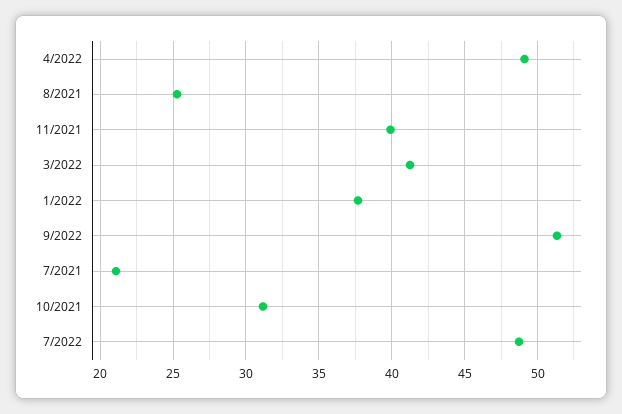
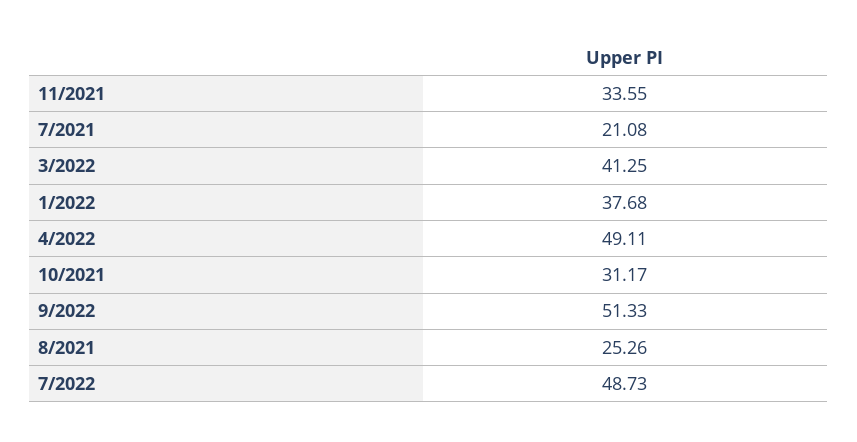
11/2021: 40 -> 33.55

